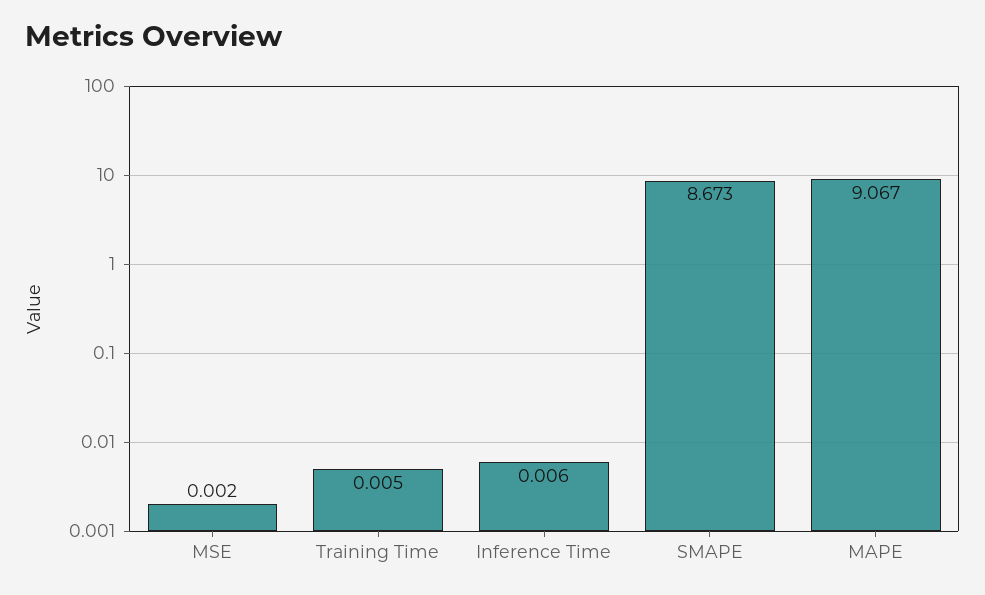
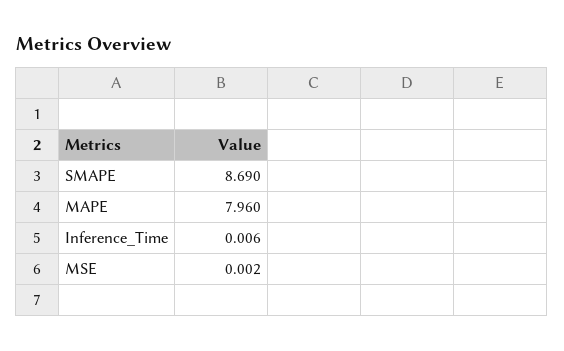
Training Time: 0.005 -> none
SMAPE: 8.673 -> 8.69
MAPE: 9.067 -> 7.96

